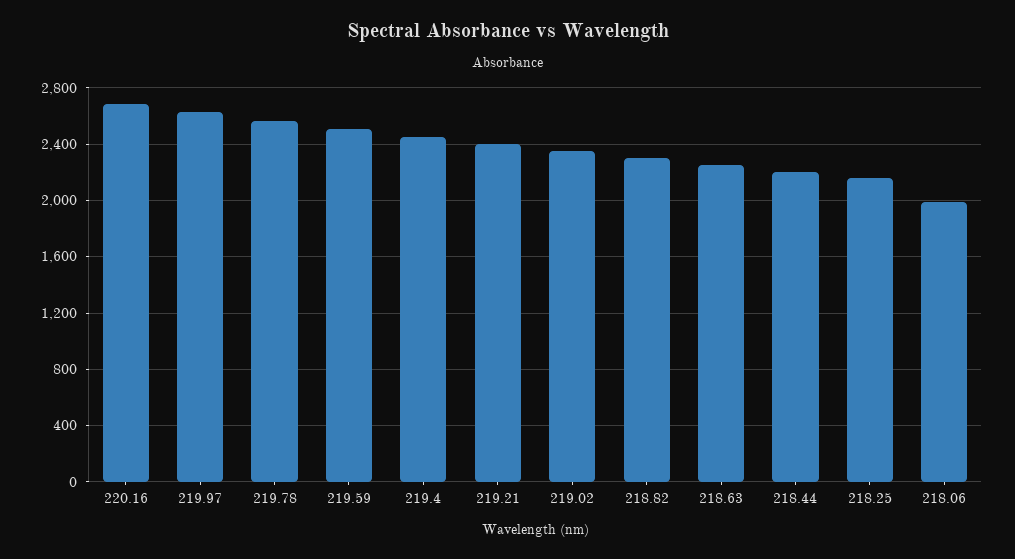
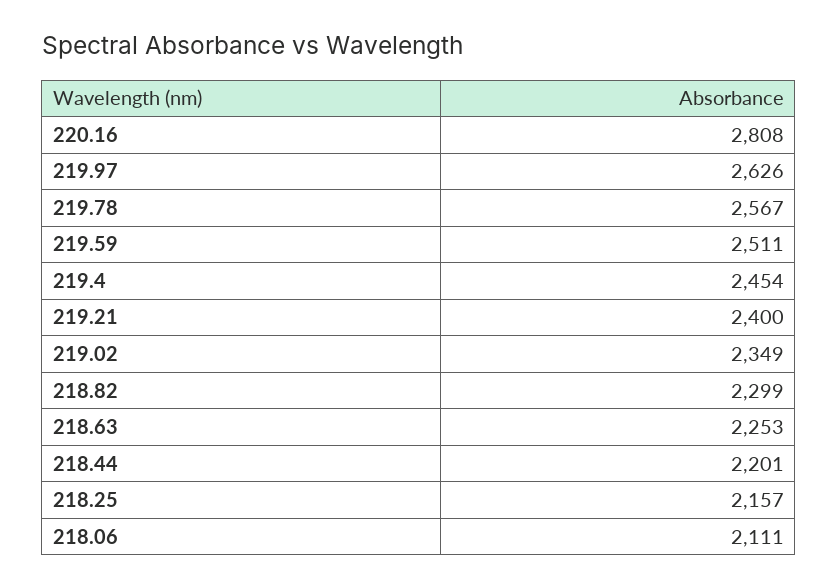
220.16: 2700 -> 2808
218.06: 2000 -> 2111

